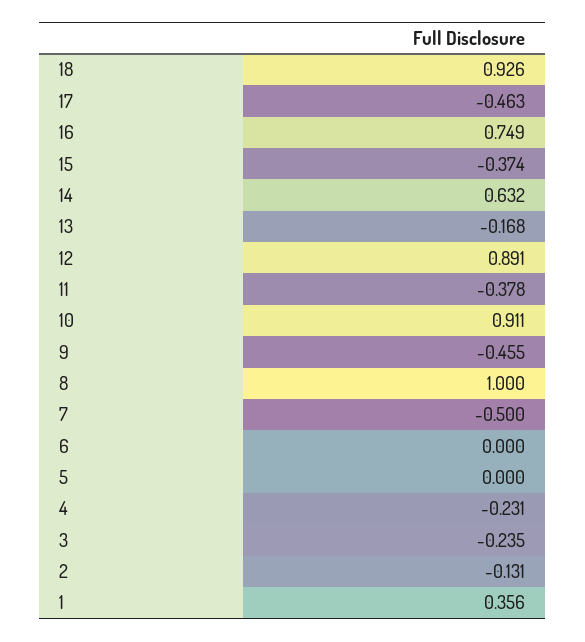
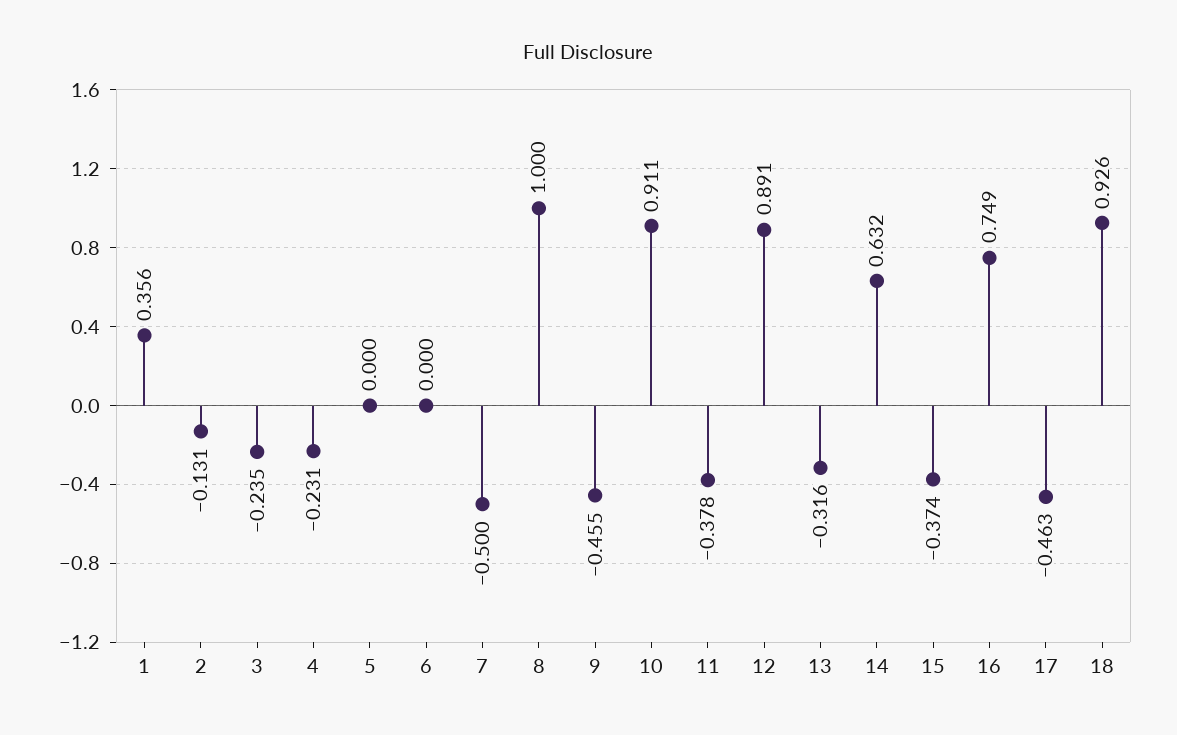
13: -0.168 -> -0.316

